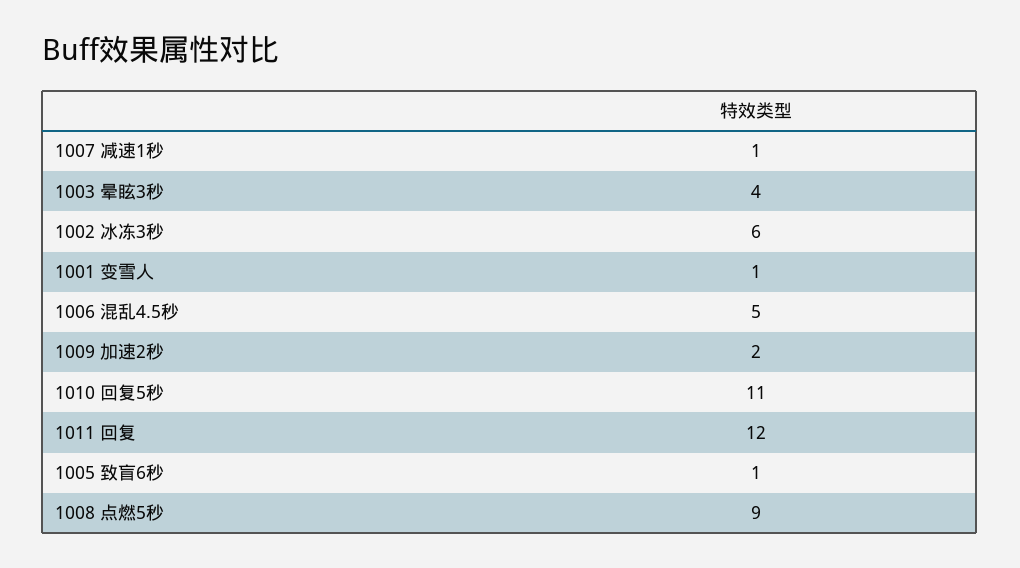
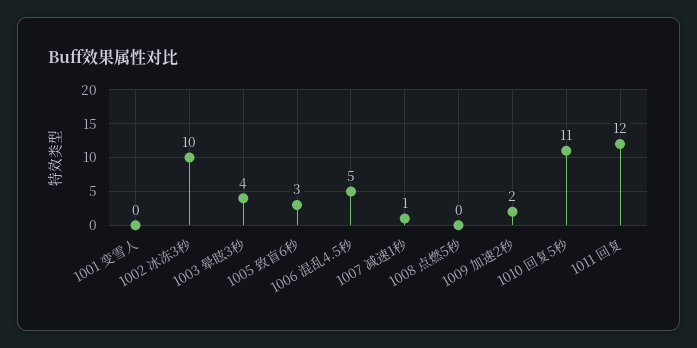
1002 冰冻3秒: 6 -> 10
1001 变雪人: 1 -> 0
1005 致盲6秒: 1 -> 3
1008 点燃5秒: 9 -> 0

